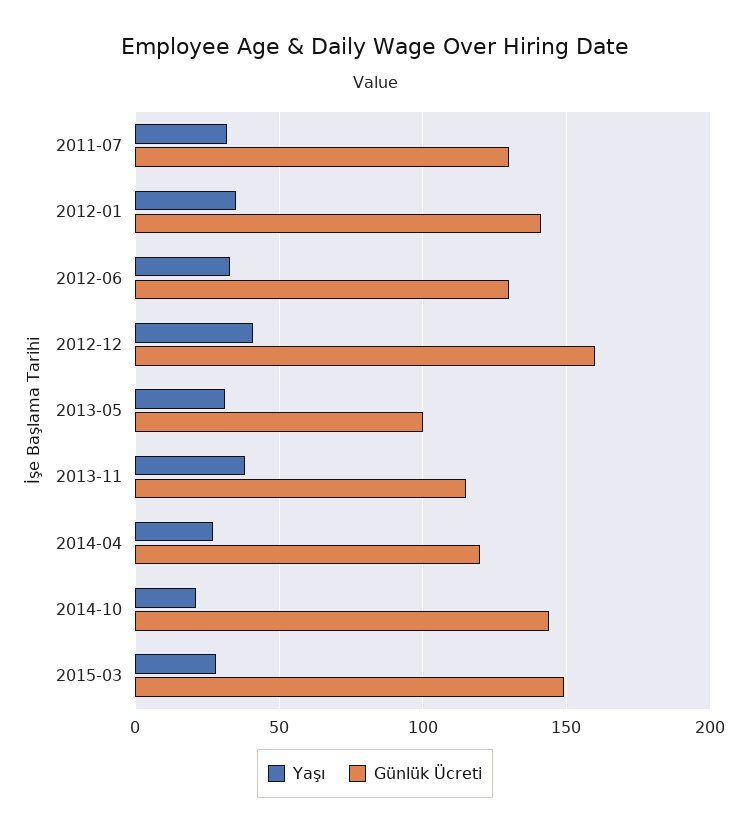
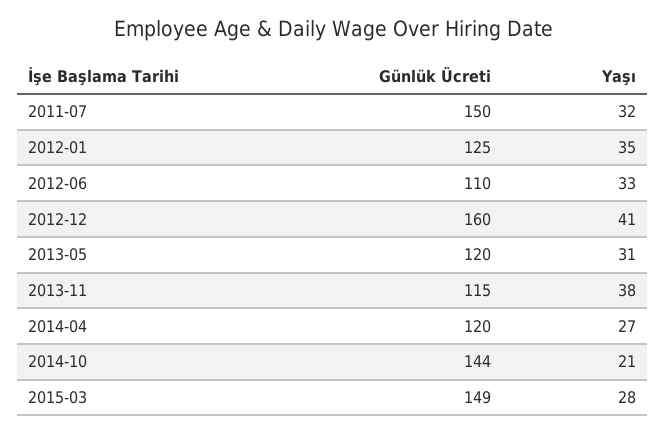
Günlük Ücreti, 2011-07: 130 -> 150
Günlük Ücreti, 2012-01: 140 -> 125
Günlük Ücreti, 2012-06: 130 -> 110
Günlük Ücreti, 2013-05: 100 -> 120

